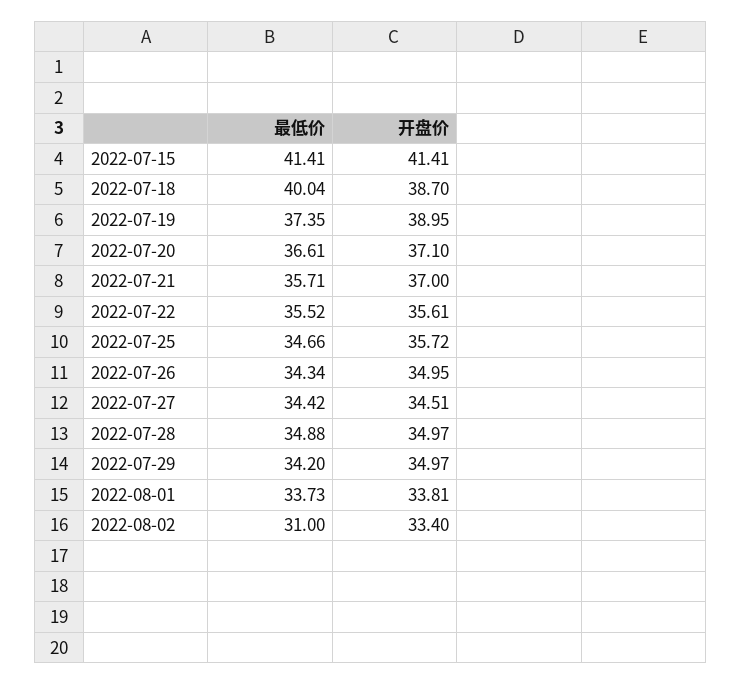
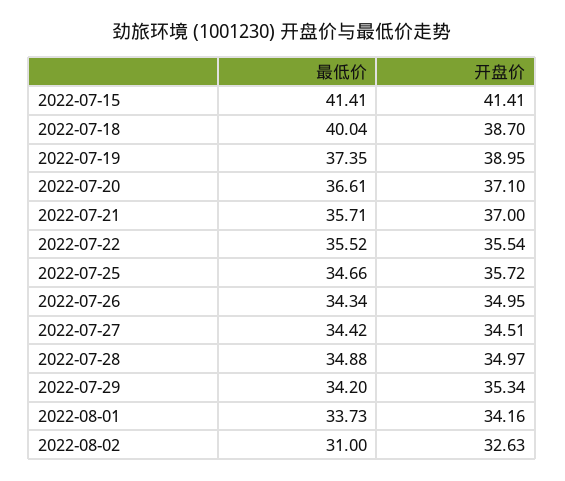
开盘价, 2022-07-22: 35.61 -> 35.54
开盘价, 2022-07-29: 34.97 -> 35.34
开盘价, 2022-08-01: 33.81 -> 34.16
开盘价, 2022-08-02: 33.4 -> 32.63

